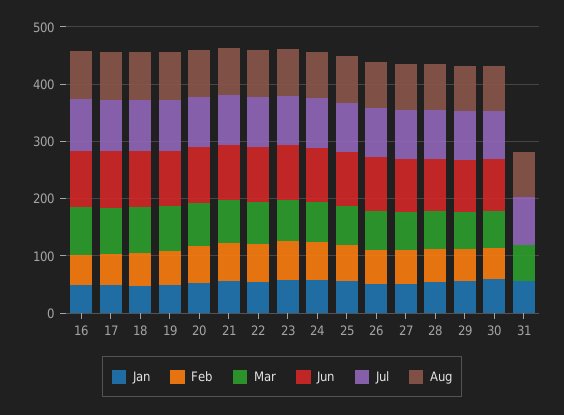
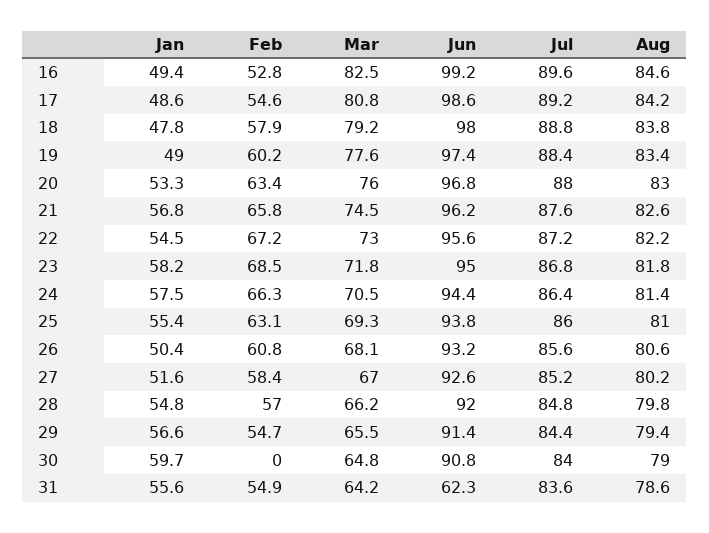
Feb, 30: 60 -> 0
Feb, 31: 0 -> 54.9
Jun, 31: 0 -> 62.3

